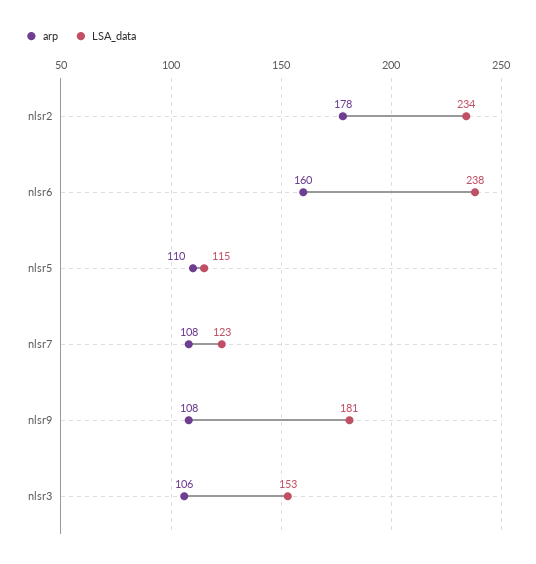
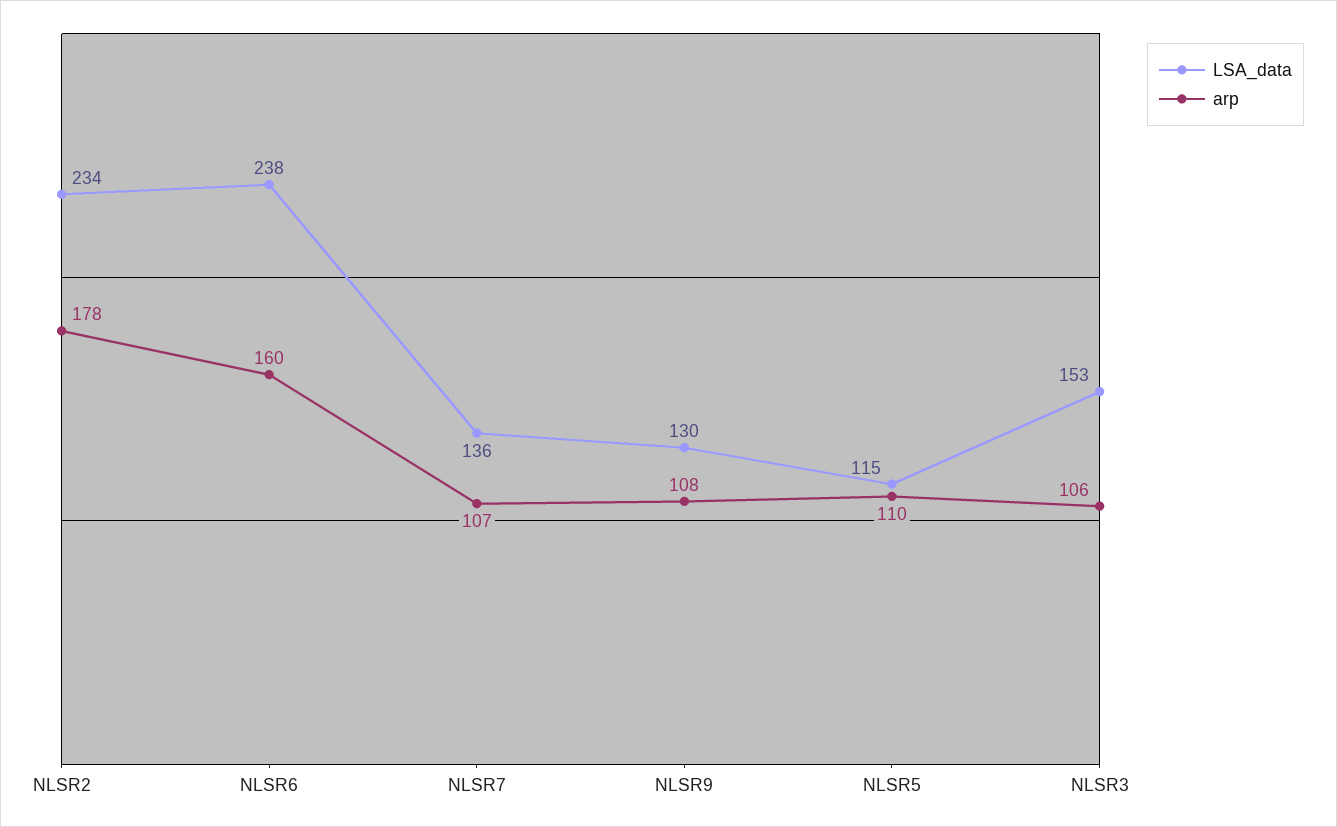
arp, nlsr7: 108 -> 107
LSA_data, nlsr7: 123 -> 136
LSA_data, nlsr9: 181 -> 130

